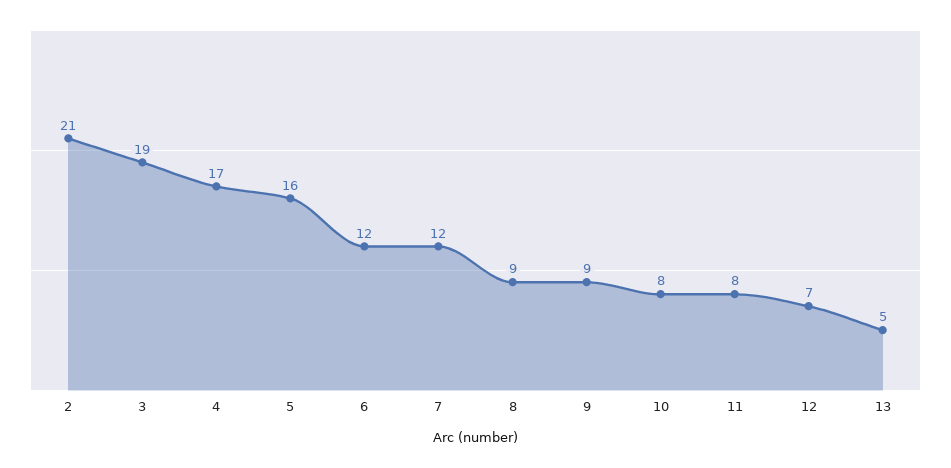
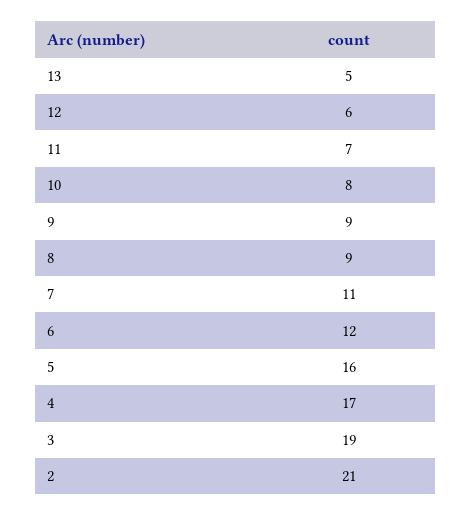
7: 12 -> 11
11: 8 -> 7
12: 7 -> 6

